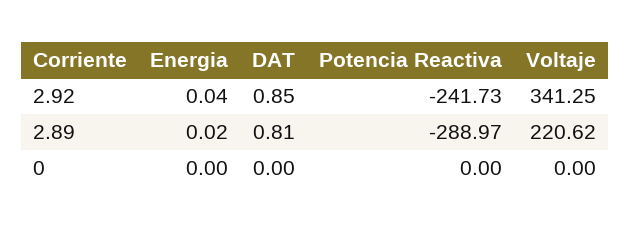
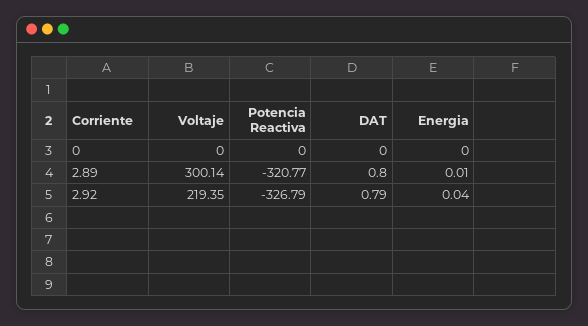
DAT, 2.92: 0.85 -> 0.79
Potencia Reactiva, 2.92: -241.73 -> -326.79
Voltaje, 2.92: 341.25 -> 219.35
Energia, 2.89: 0.02 -> 0.01
DAT, 2.89: 0.81 -> 0.8
Potencia Reactiva, 2.89: -288.97 -> -320.77
Voltaje, 2.89: 220.62 -> 300.14

